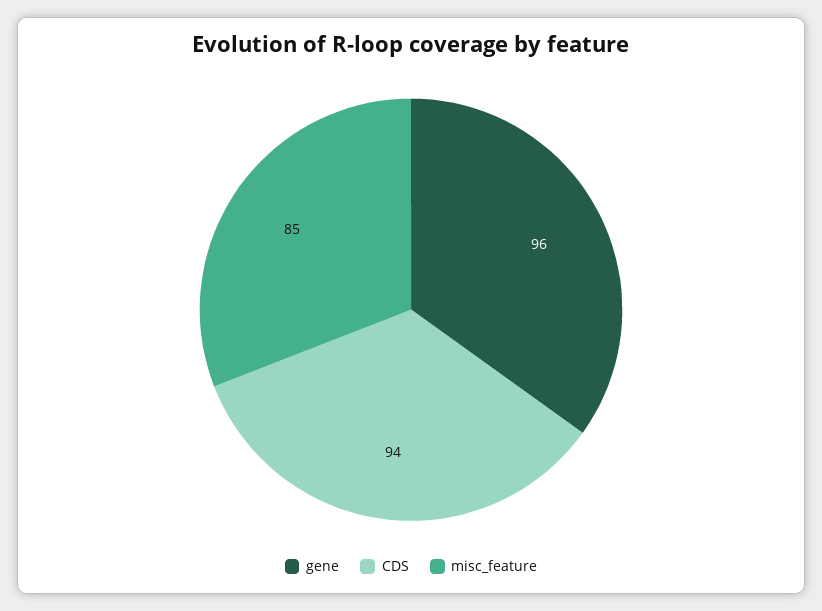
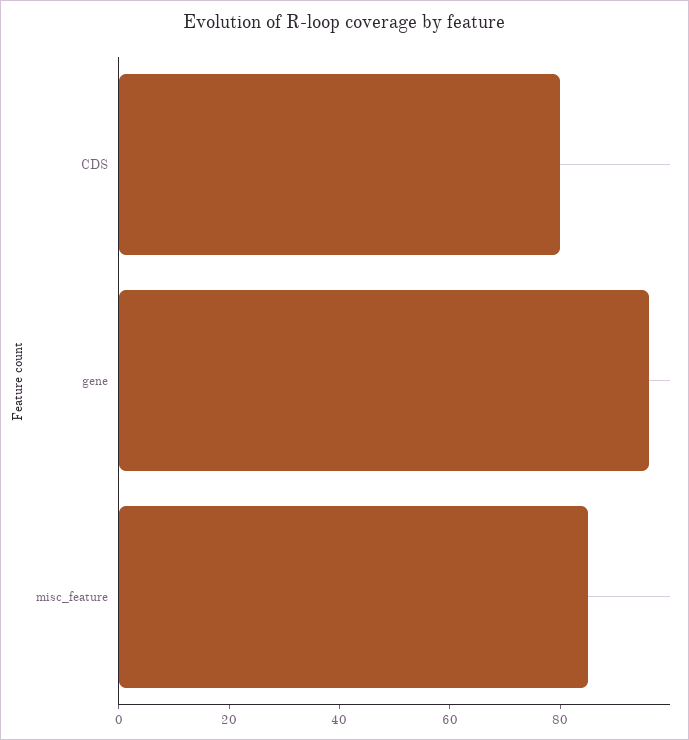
CDS: 94 -> 80

